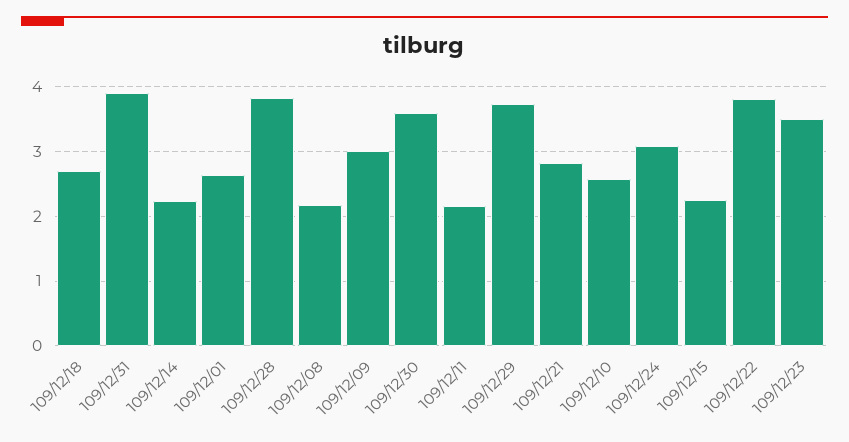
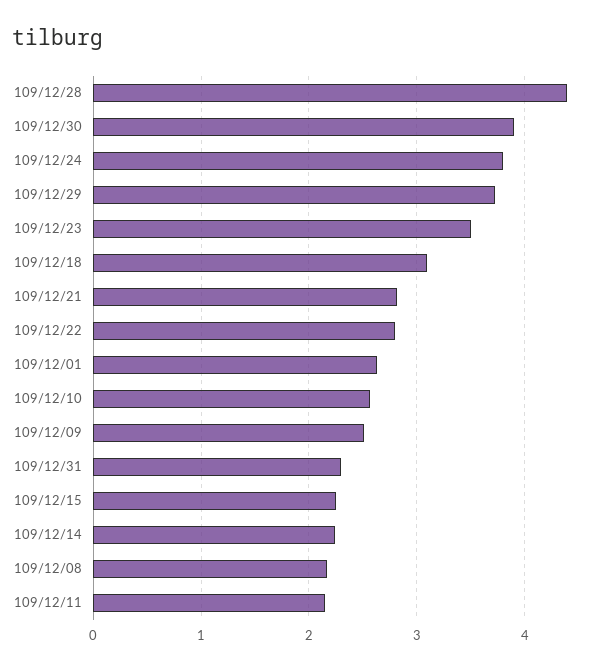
109/12/18: 2.7 -> 3.1
109/12/31: 3.9 -> 2.3
109/12/28: 3.8 -> 4.4
109/12/09: 3 -> 2.5
109/12/30: 3.6 -> 3.9
109/12/24: 3.1 -> 3.8
109/12/22: 3.8 -> 2.8

